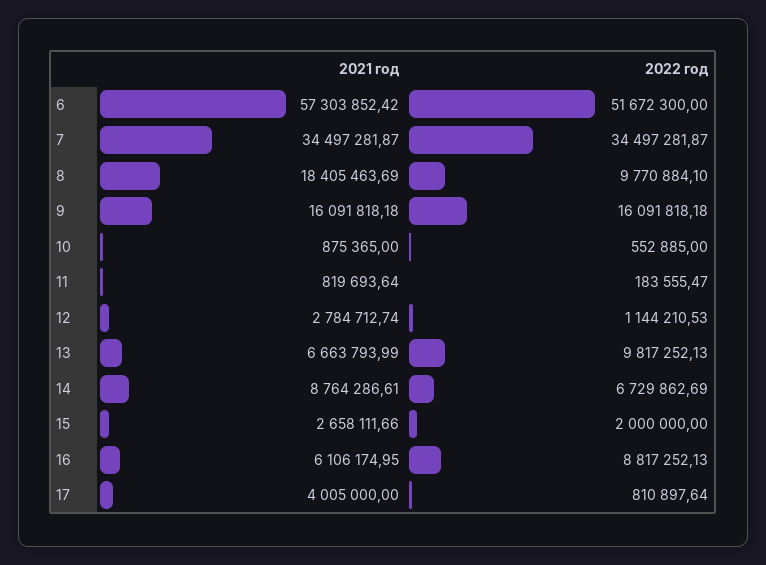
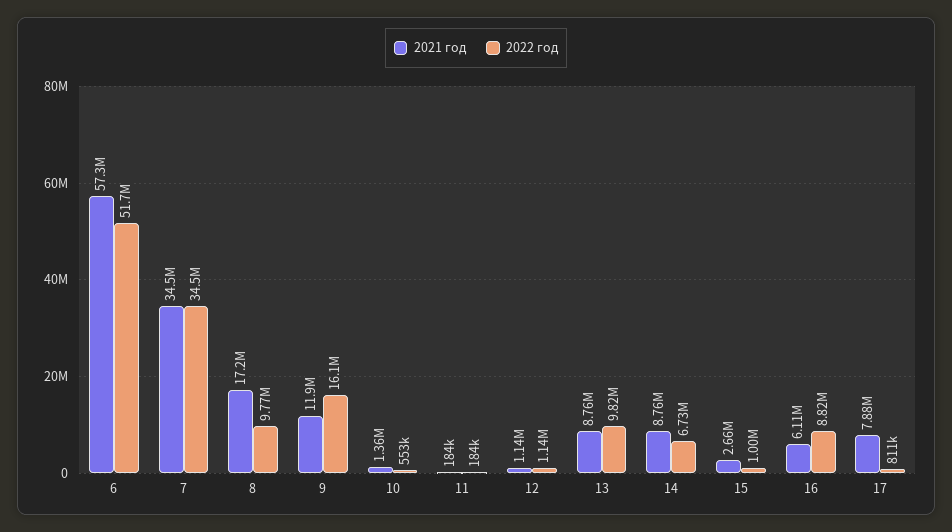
2021 год, 8: 18405463.69 -> 17200000
2021 год, 9: 16091818.18 -> 11900000
2021 год, 10: 875365 -> 1360000
2021 год, 11: 819693.64 -> 184000
2021 год, 12: 2784712.74 -> 1140000
2021 год, 13: 6663793.99 -> 8760000
2022 год, 15: 2000000 -> 1000000
2021 год, 17: 4005000 -> 7880000

